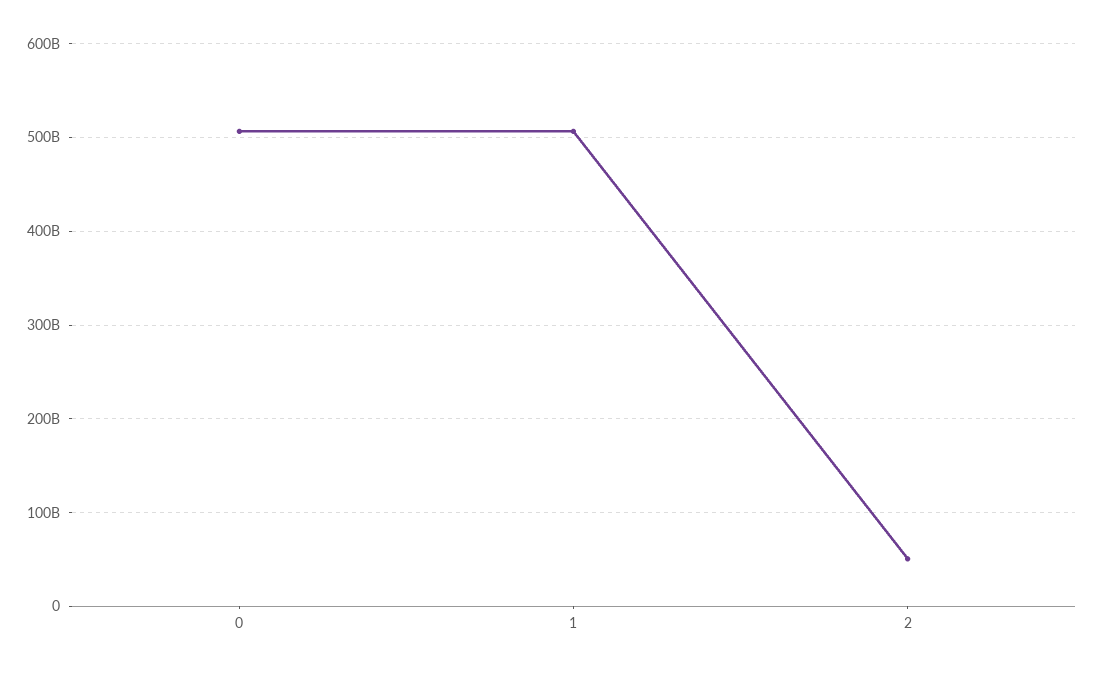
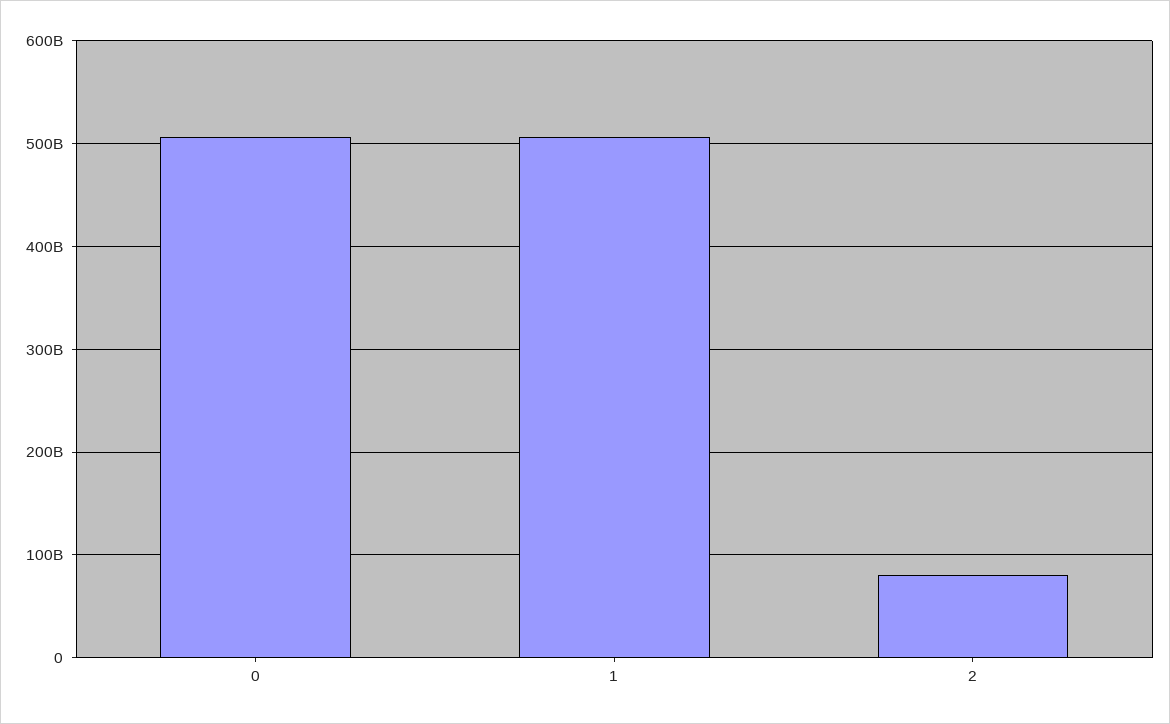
2: 50000000000 -> 80000000000

